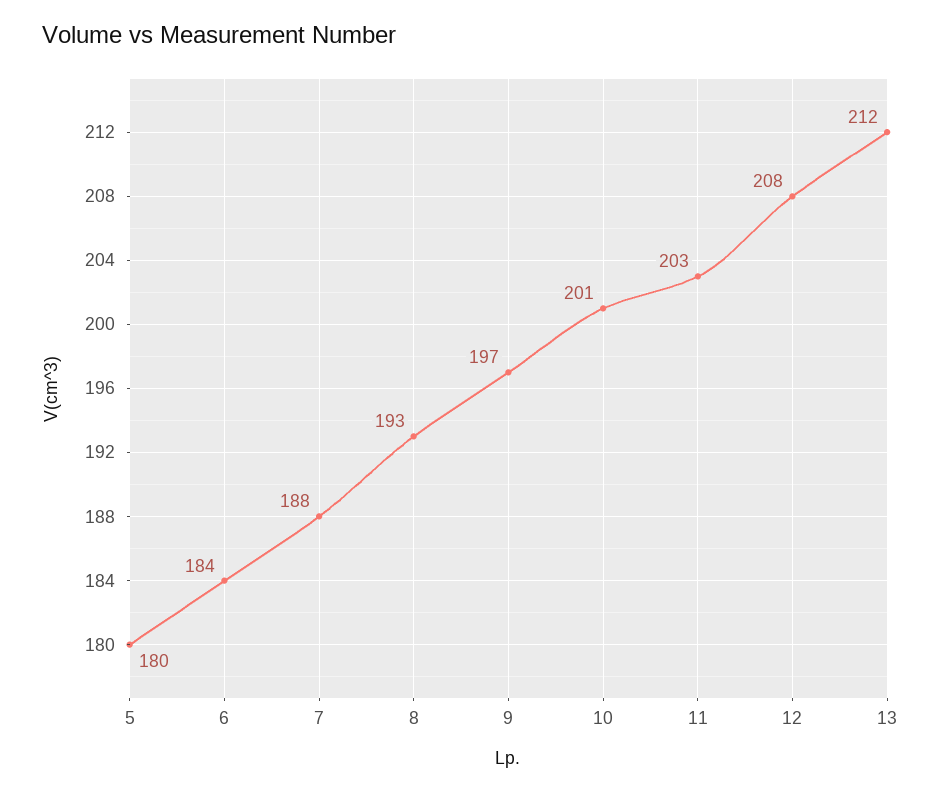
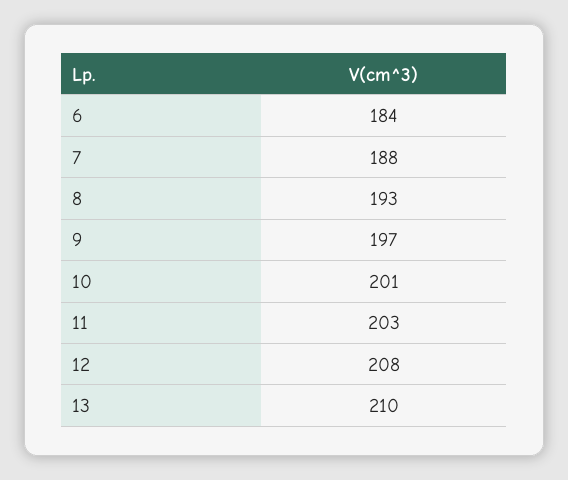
5: 180 -> none
13: 212 -> 210

